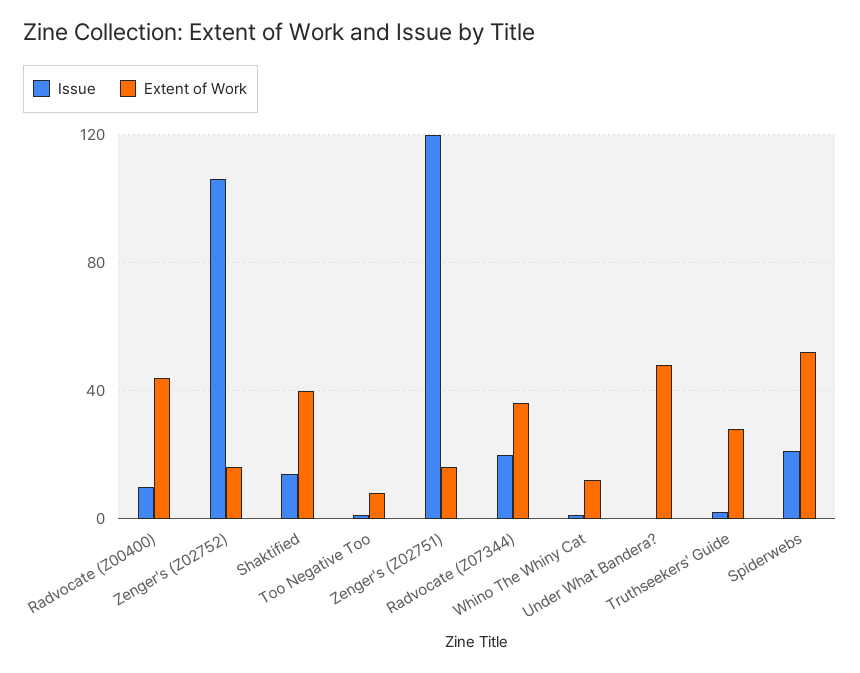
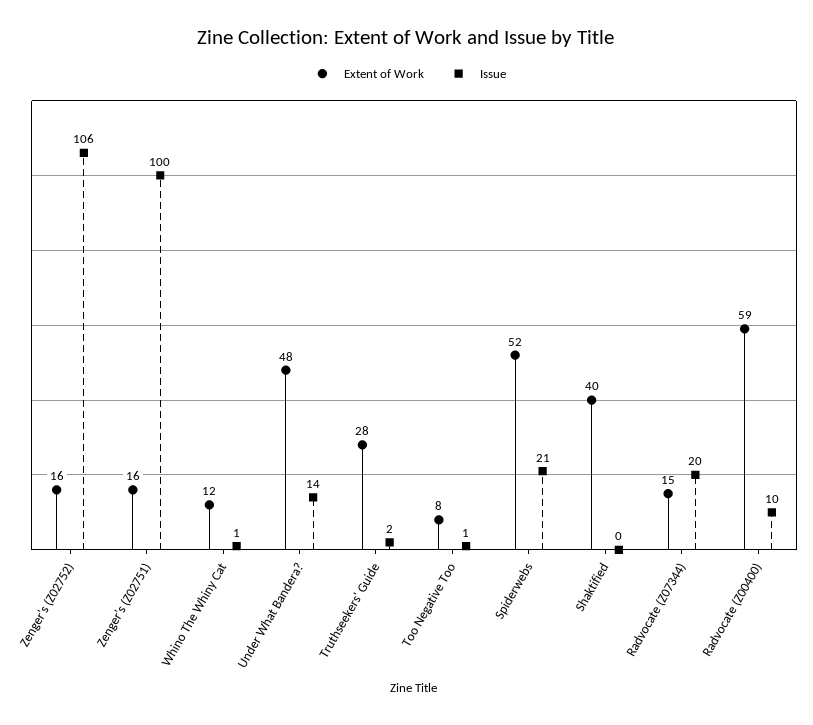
Extent of Work, Radvocate (Z00400): 45 -> 59
Issue, Shaktified: 15 -> 0
Issue, Zenger's (Z02751): 120 -> 100
Extent of Work, Radvocate (Z07344): 35 -> 15
Issue, Under What Bandera?: 0 -> 14

